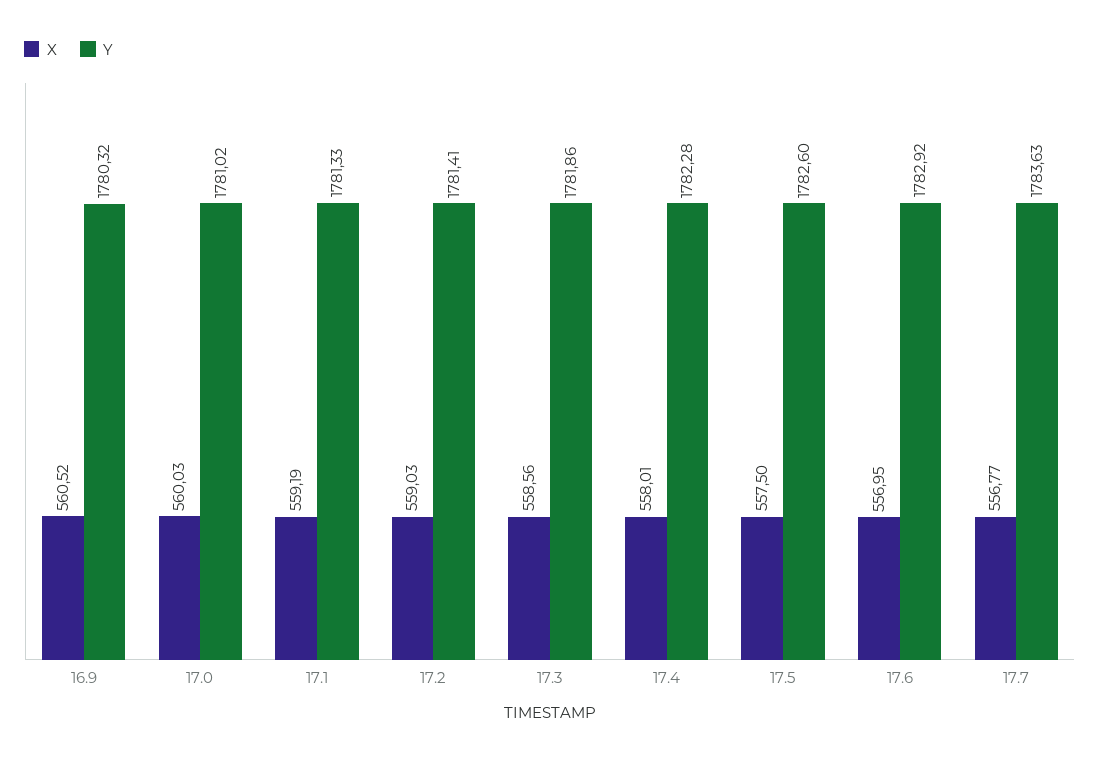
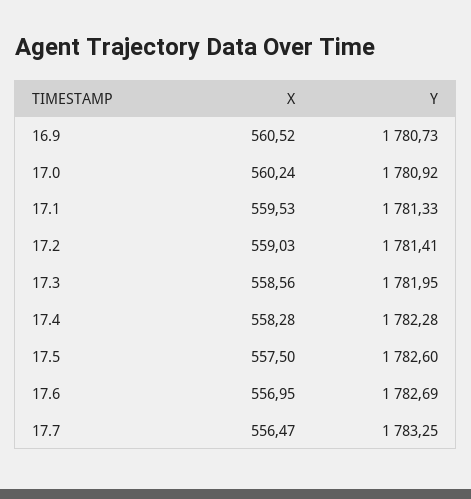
Y, 16.9: 1780.32 -> 1780.73
X, 17.0: 560.03 -> 560.24
Y, 17.0: 1781.02 -> 1780.92
X, 17.1: 559.19 -> 559.53
Y, 17.3: 1781.86 -> 1781.95
X, 17.4: 558.01 -> 558.28
Y, 17.6: 1782.92 -> 1782.69
X, 17.7: 556.77 -> 556.47
Y, 17.7: 1783.63 -> 1783.25

